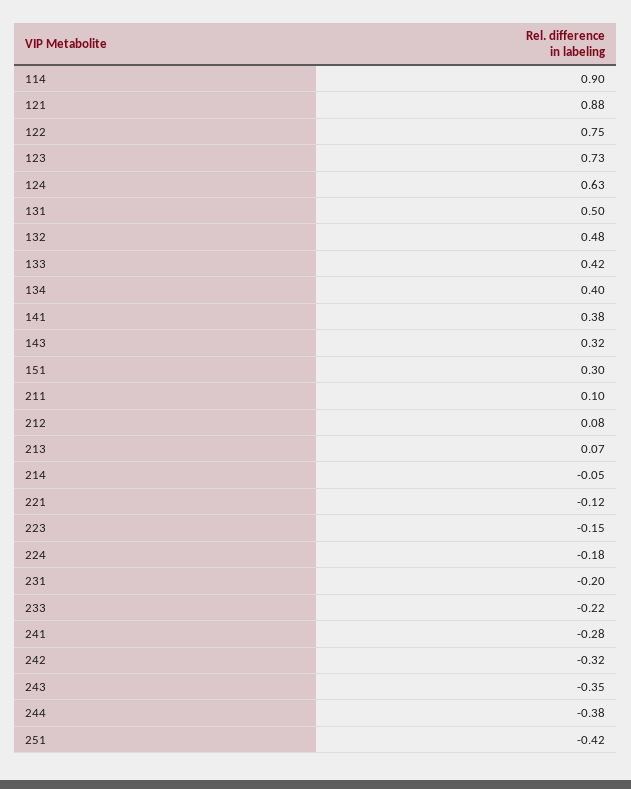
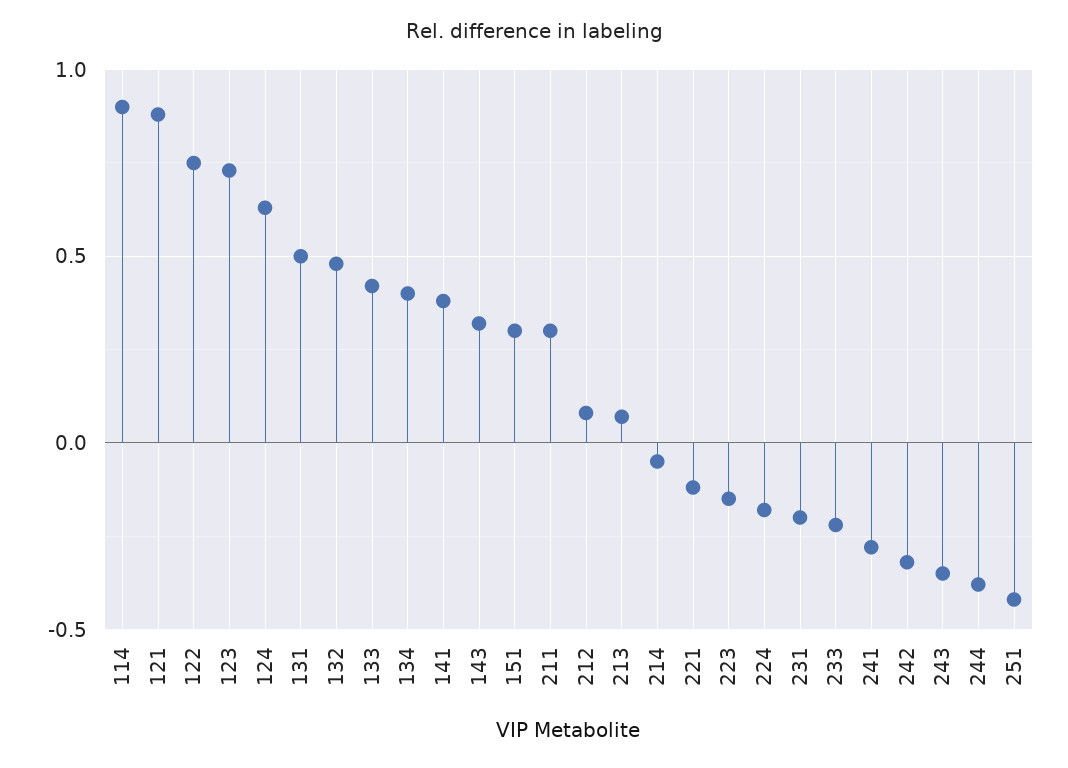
211: 0.1 -> 0.3

